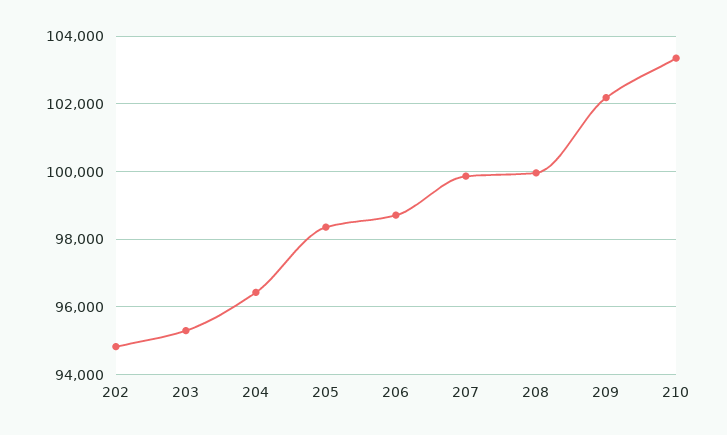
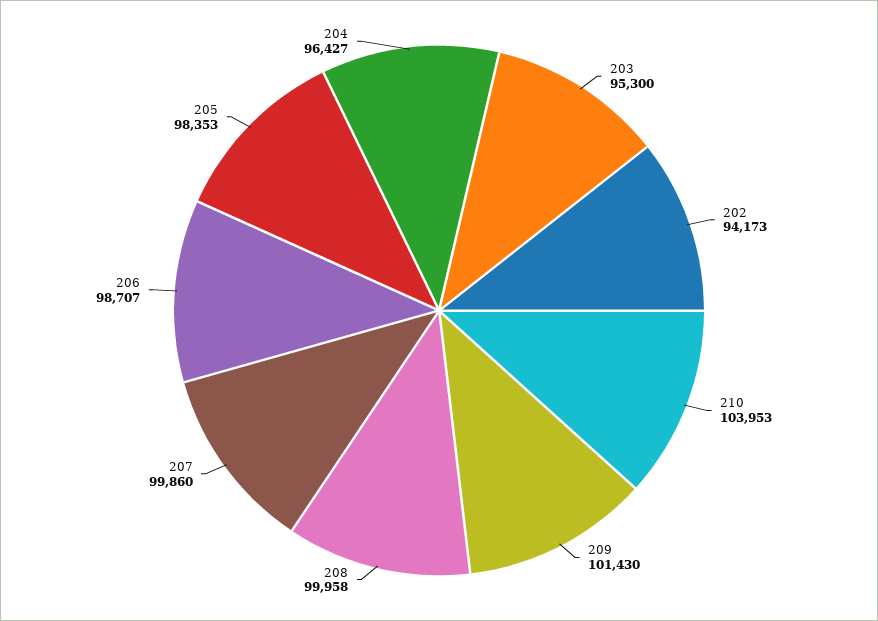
202: 94800 -> 94173
209: 102200 -> 101430
210: 103400 -> 103953

